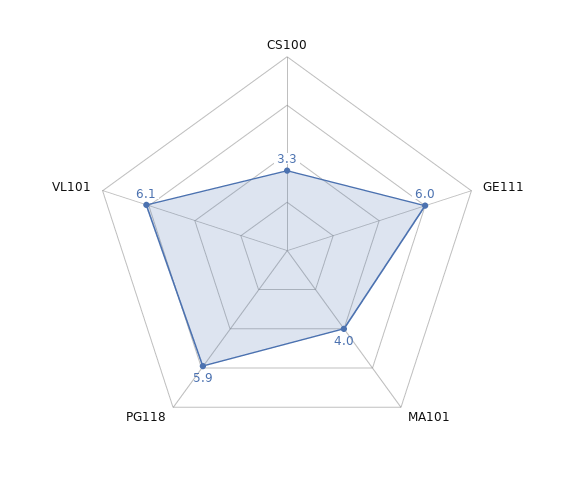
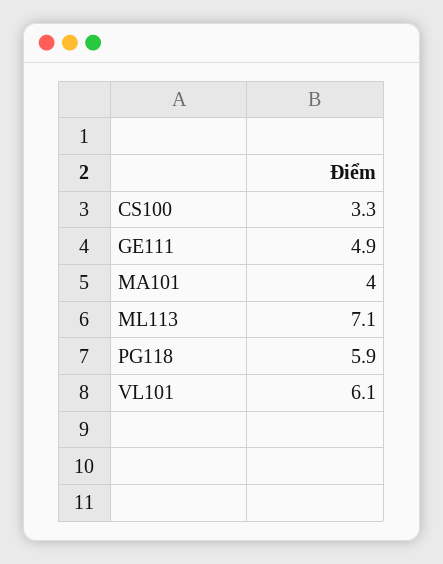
GE111: 6 -> 4.9
ML113: none -> 7.1

